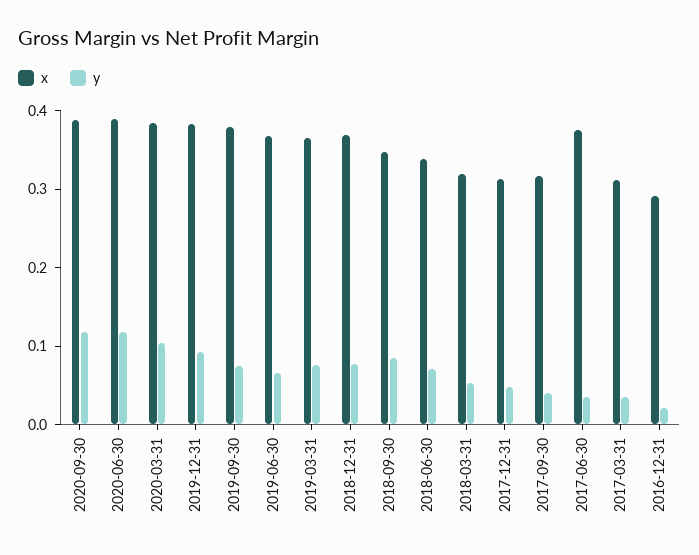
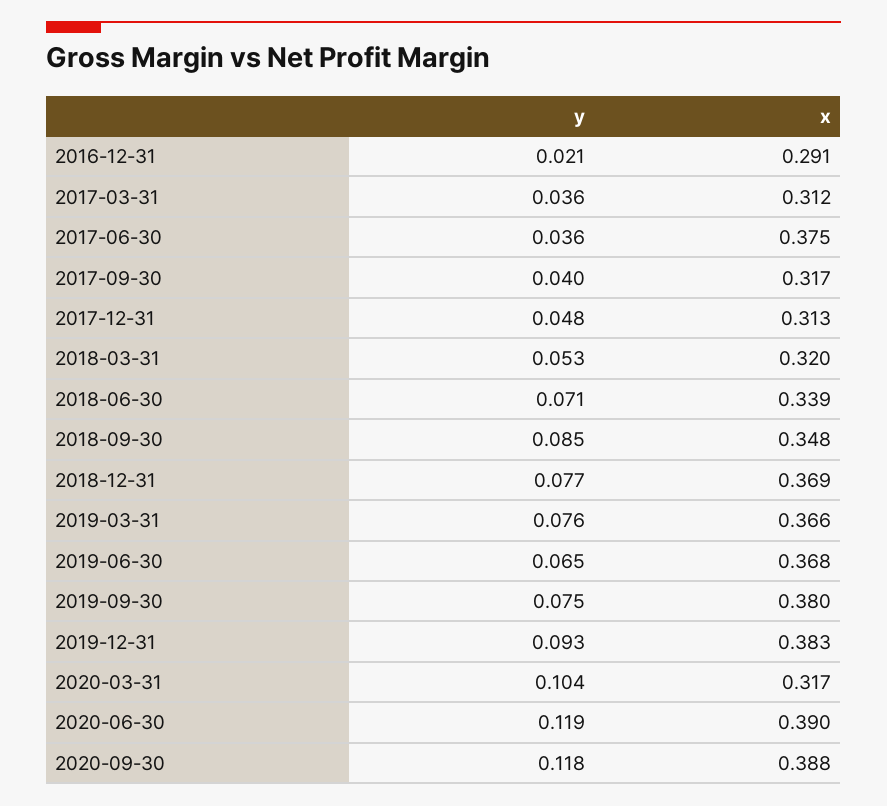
x, 2020-03-31: 0.38 -> 0.317

